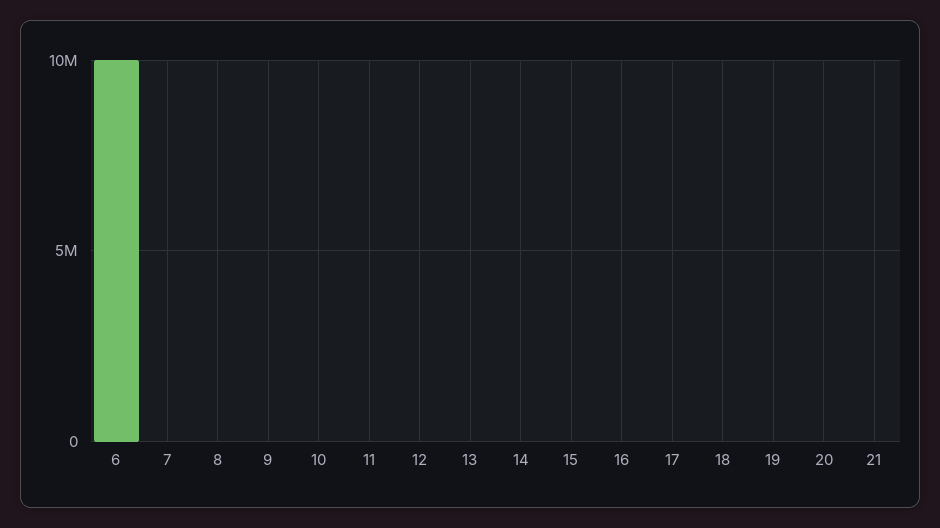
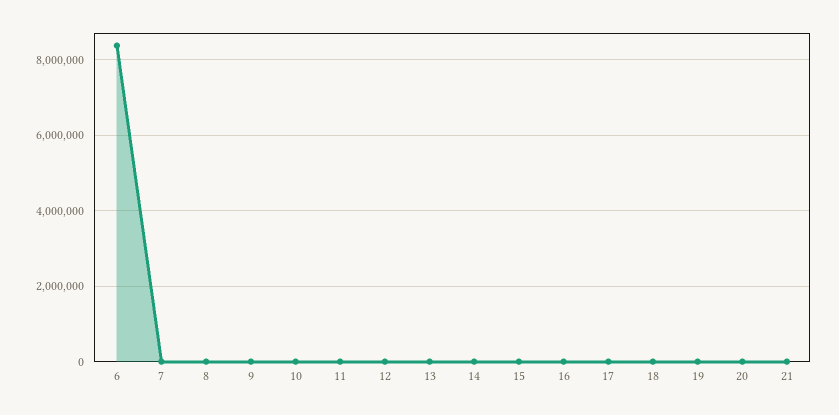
6: 10000000 -> 8400000

